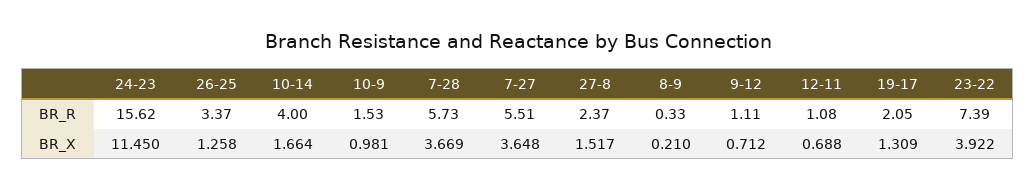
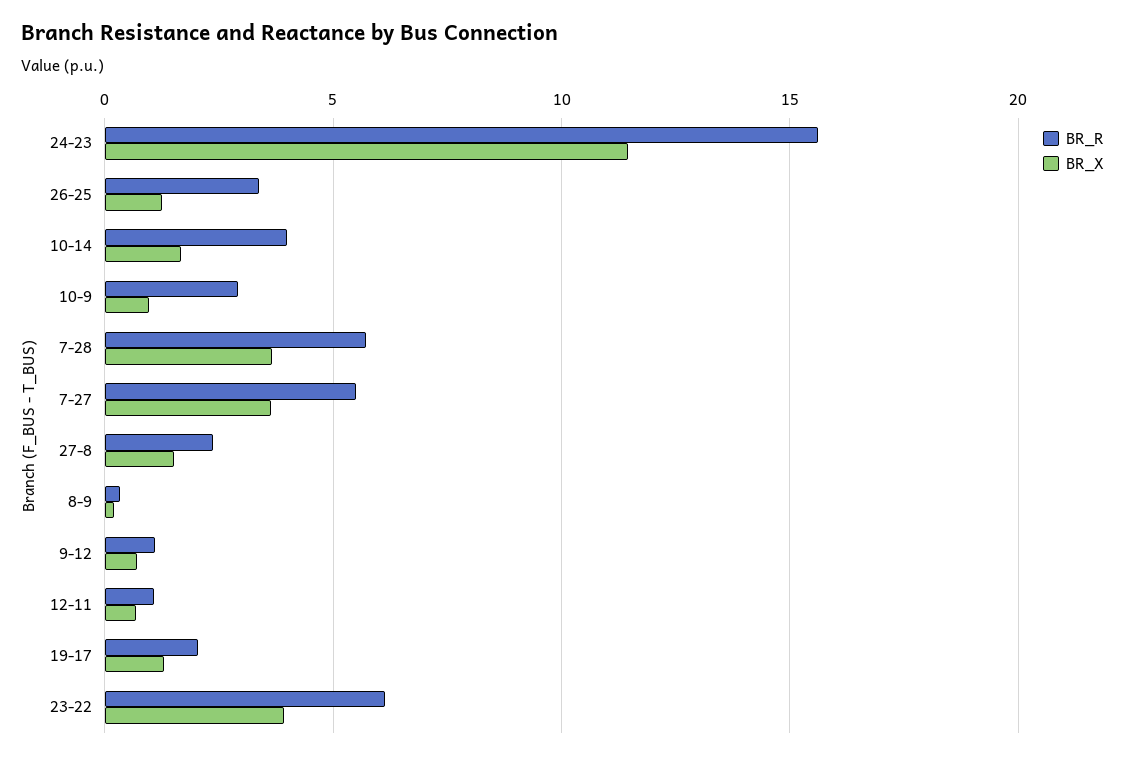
BR_R, 10-9: 1.53 -> 3
BR_R, 23-22: 7.39 -> 6

